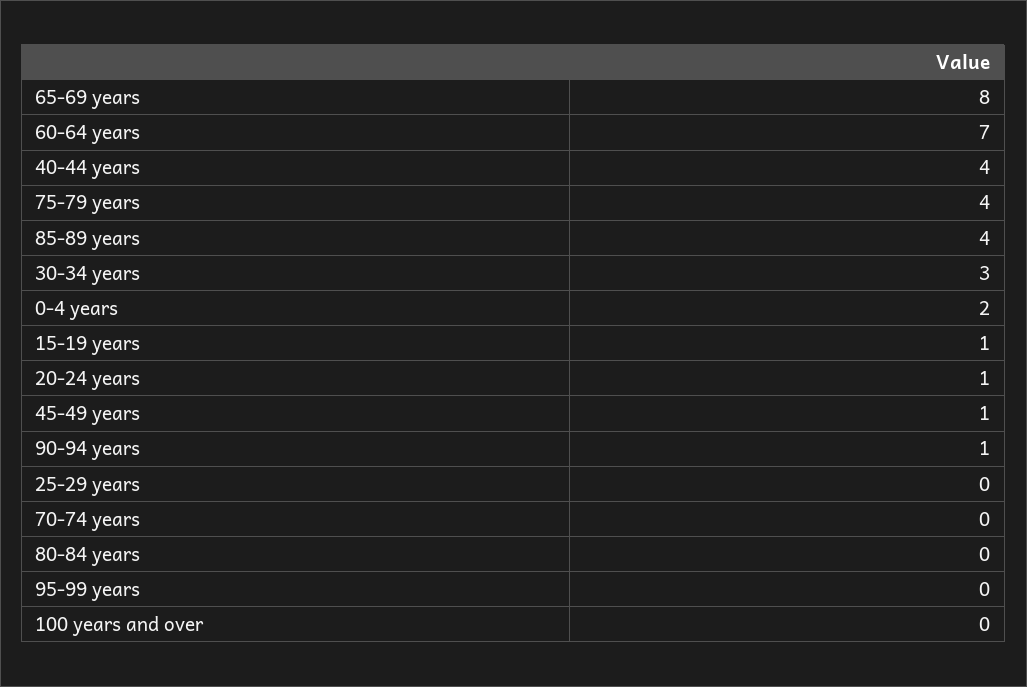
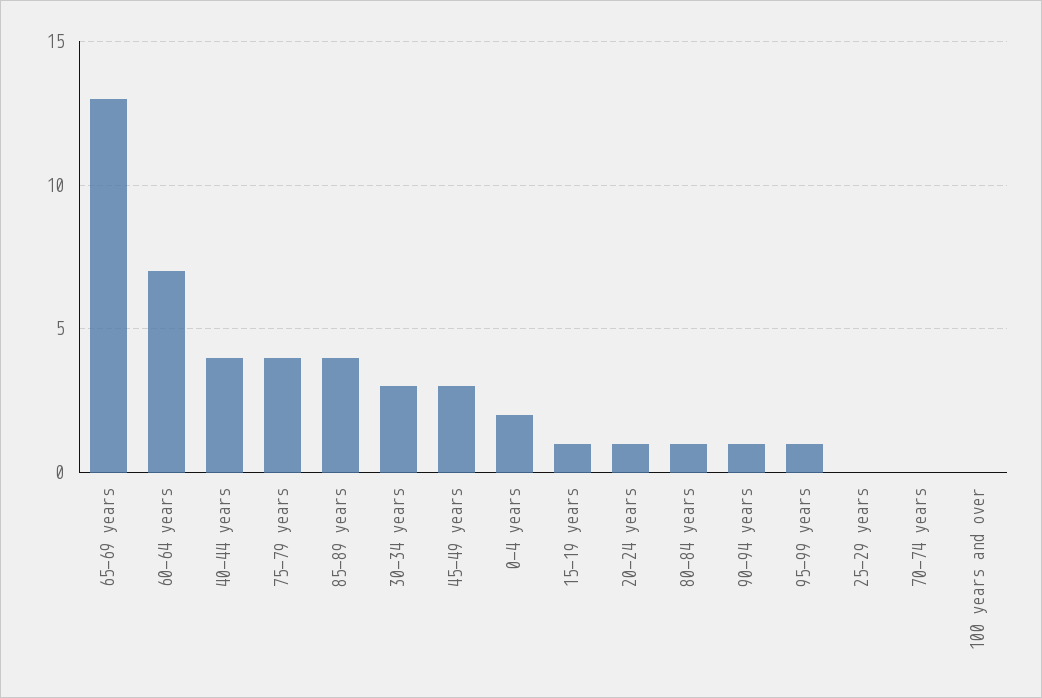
65-69 years: 8 -> 13
45-49 years: 1 -> 3
80-84 years: 0 -> 1
95-99 years: 0 -> 1

